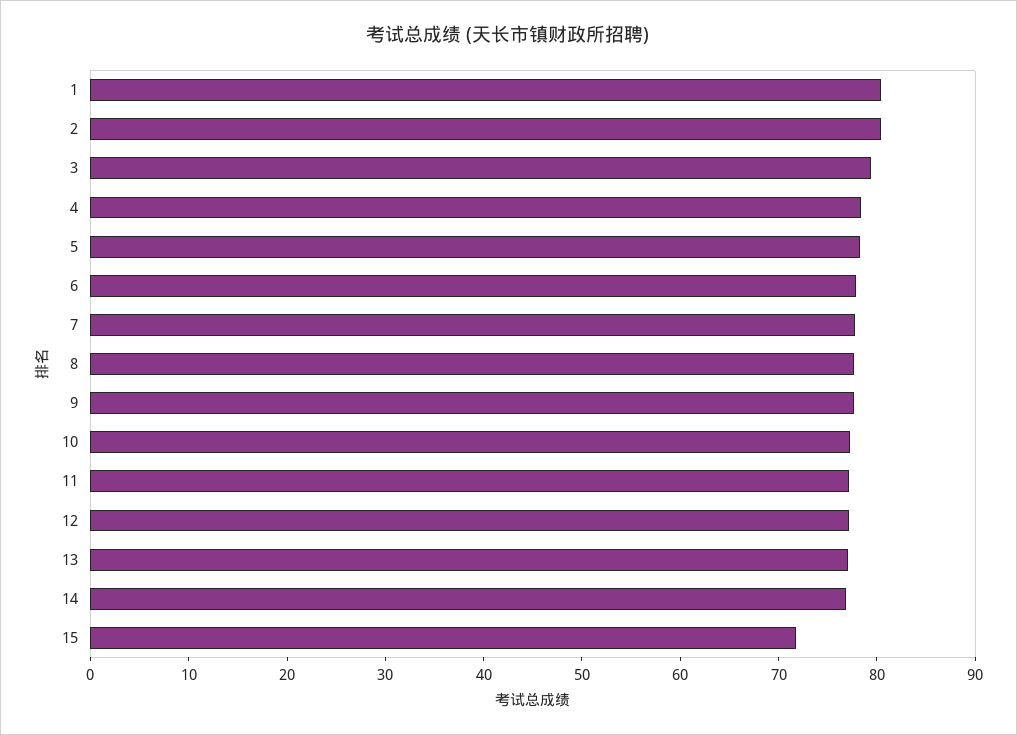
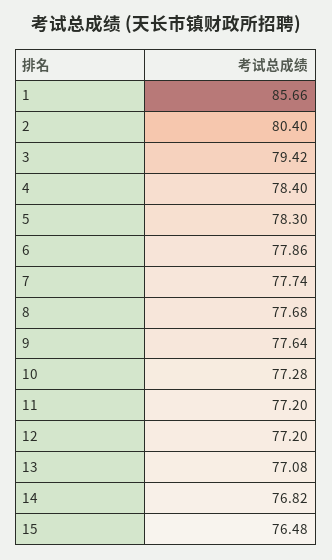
1: 80 -> 85.66
15: 72 -> 76.48

